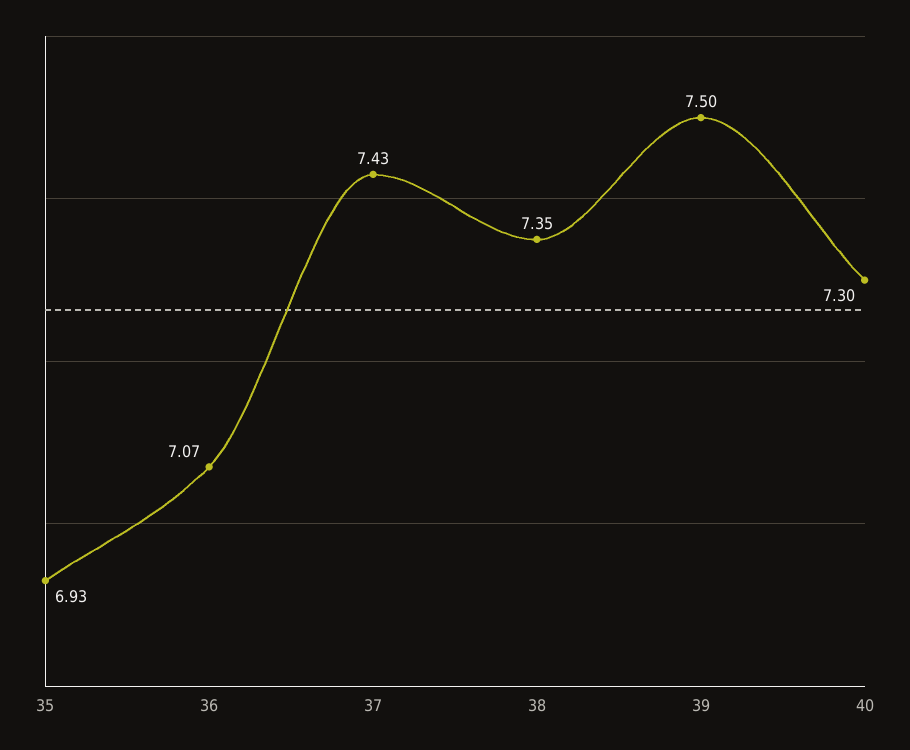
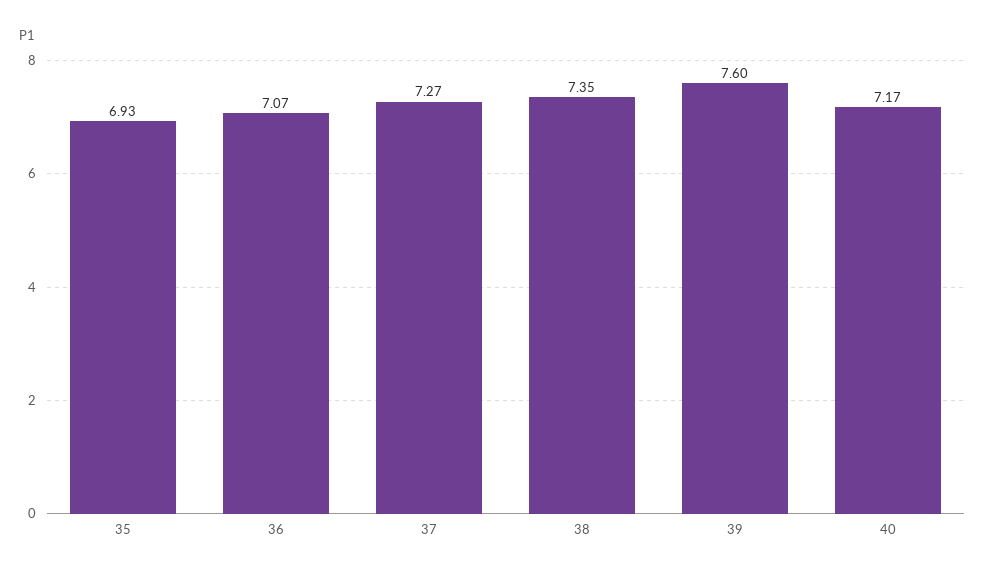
37: 7.43 -> 7.27
39: 7.5 -> 7.6
40: 7.3 -> 7.17

